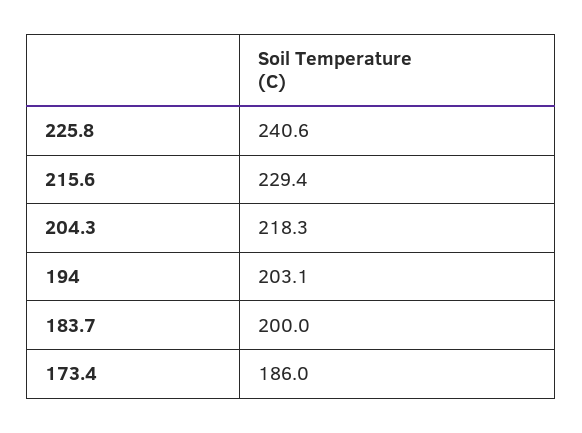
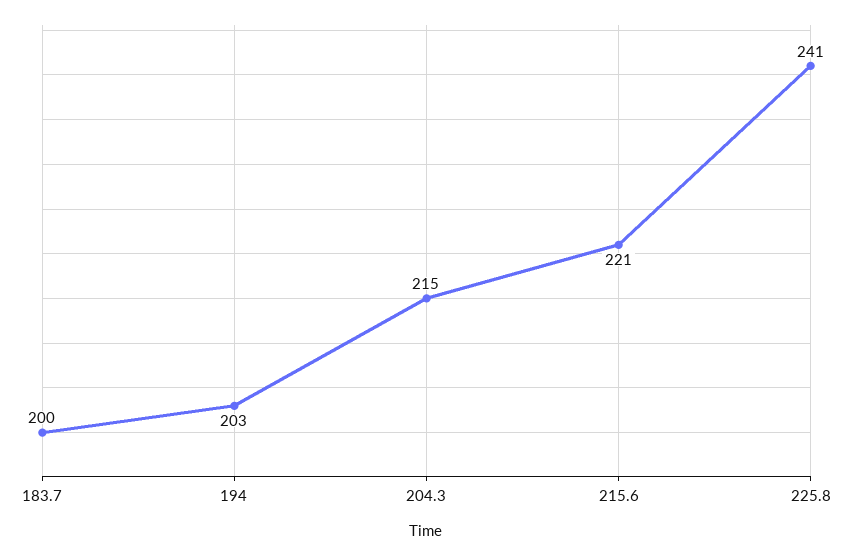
215.6: 229.4 -> 221
204.3: 218.3 -> 215
173.4: 186 -> none

